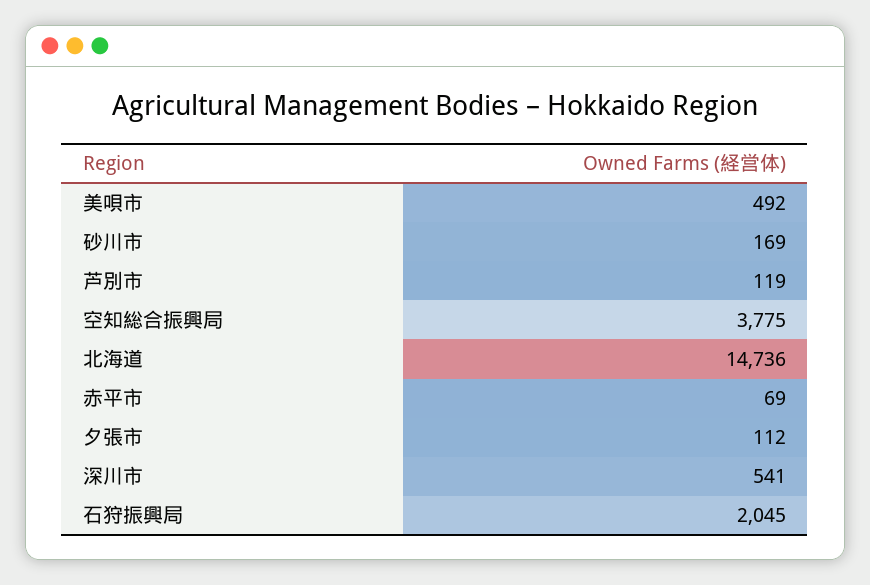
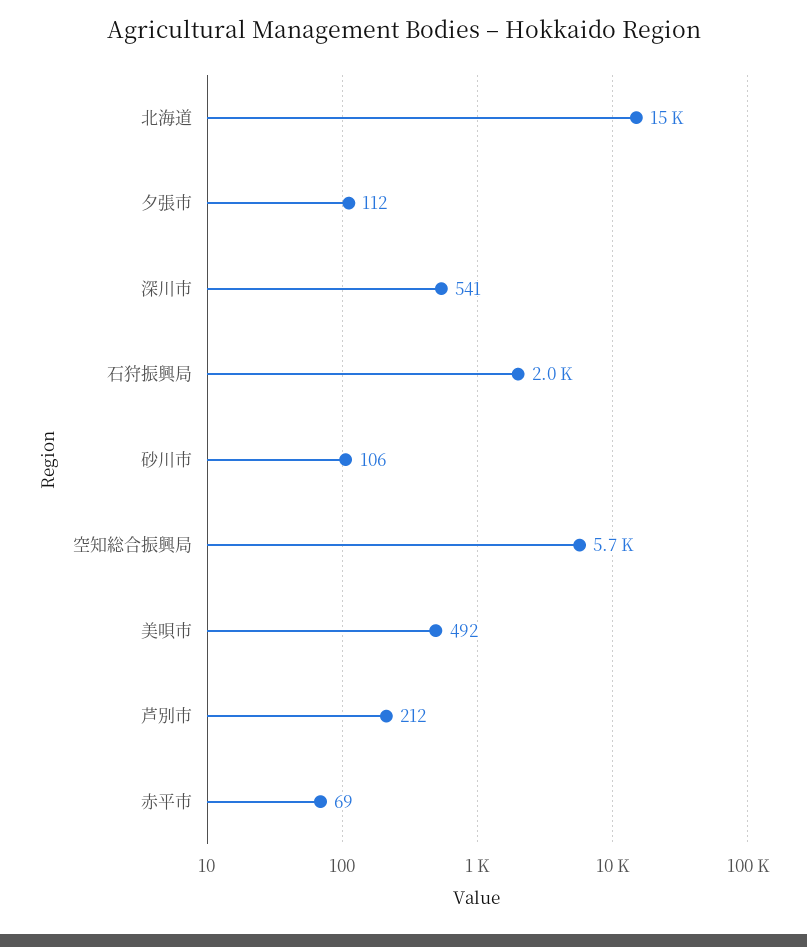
砂川市: 169 -> 106
芦別市: 119 -> 212
空知総合振興局: 3775 -> 5700

